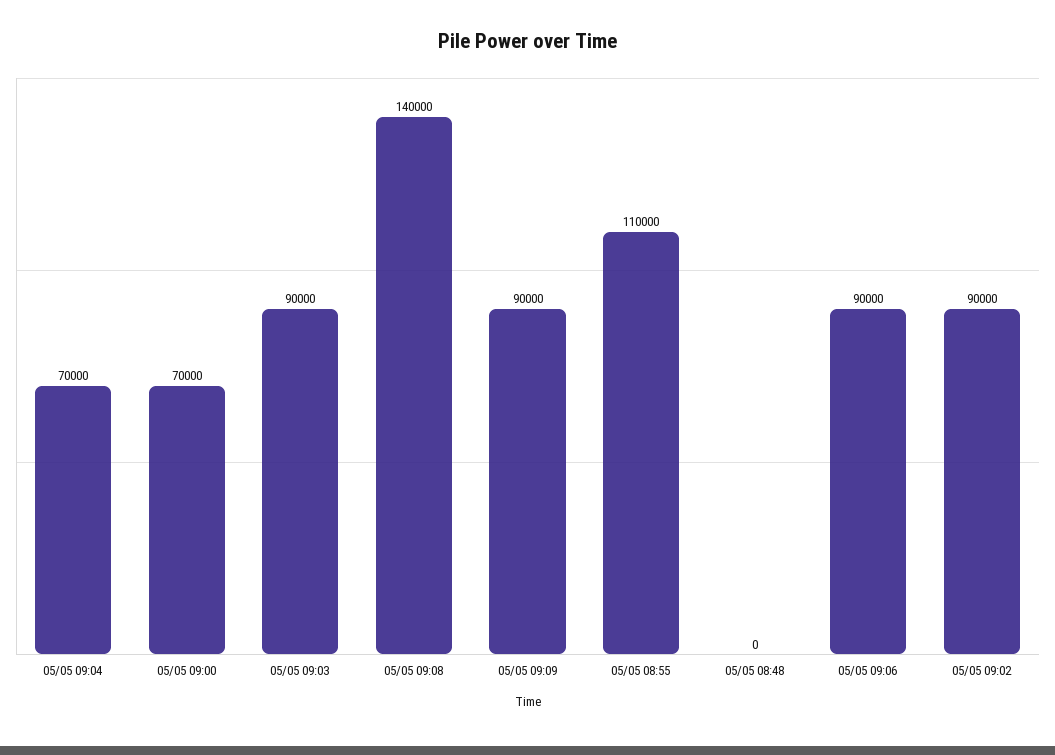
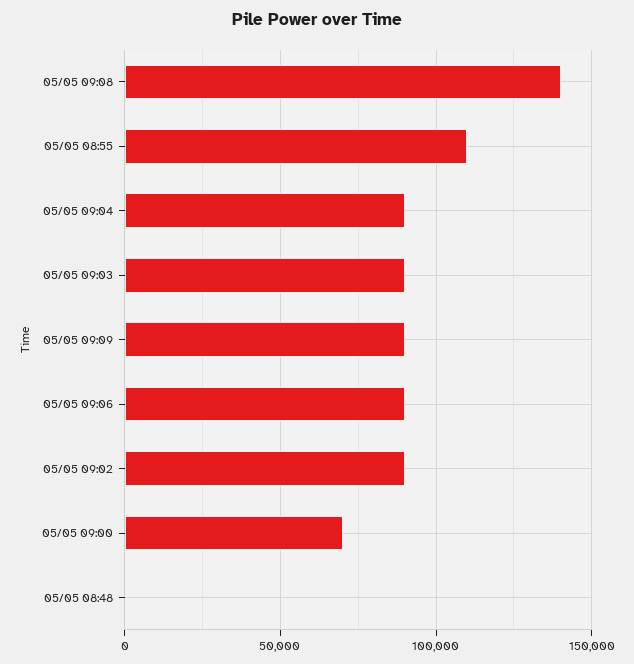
05/05 09:04: 70000 -> 90000

